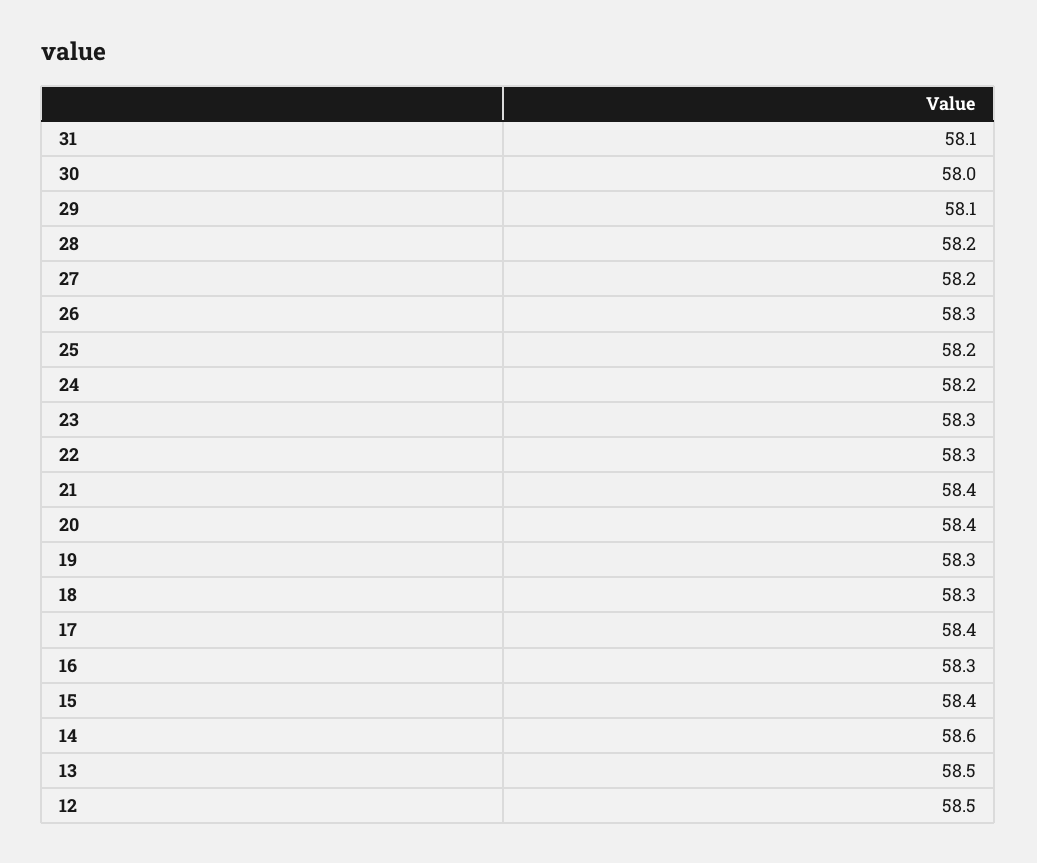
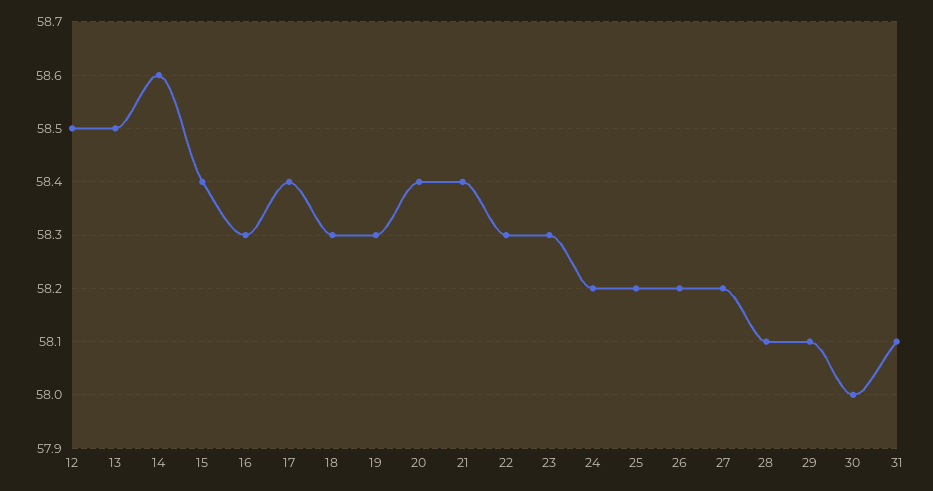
28: 58.2 -> 58.1
26: 58.3 -> 58.2

